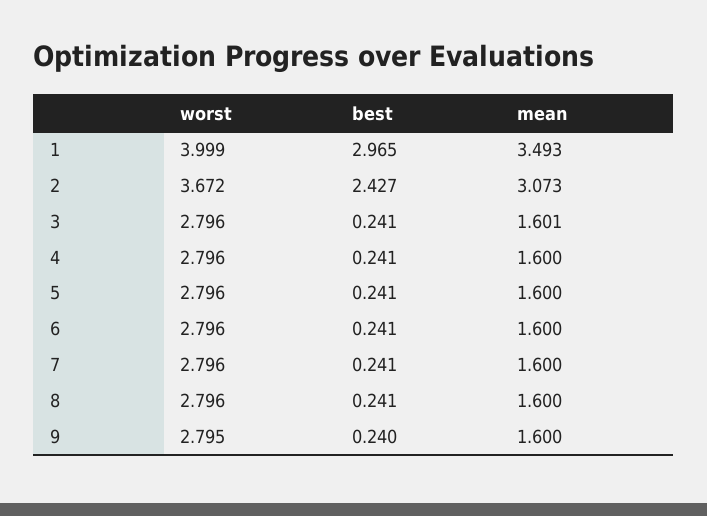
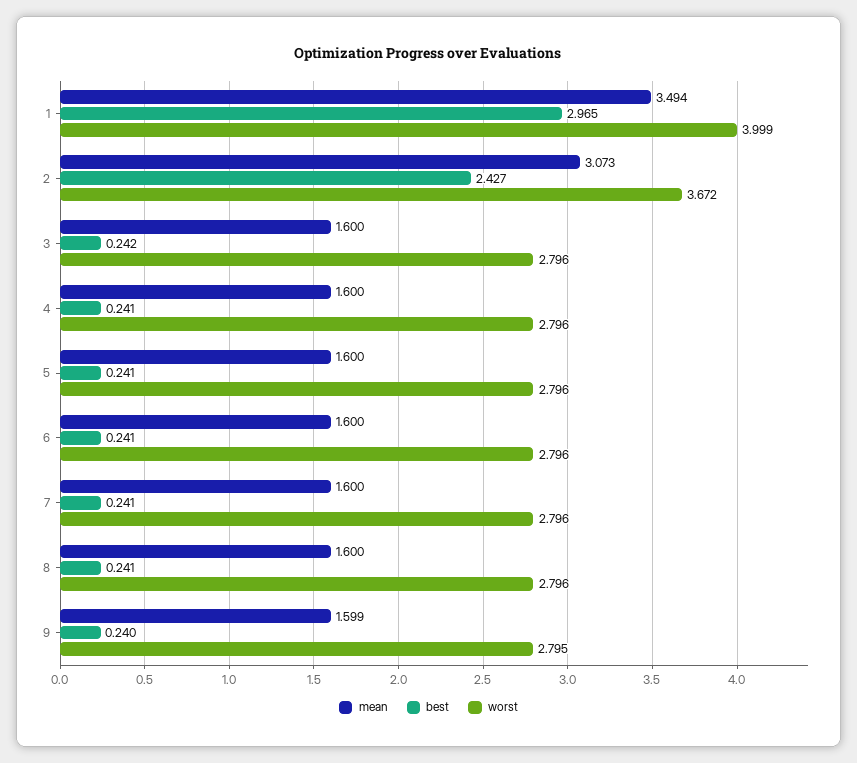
mean, 1: 3.493 -> 3.494
best, 3: 0.241 -> 0.242
mean, 3: 1.601 -> 1.6
mean, 9: 1.6 -> 1.599

